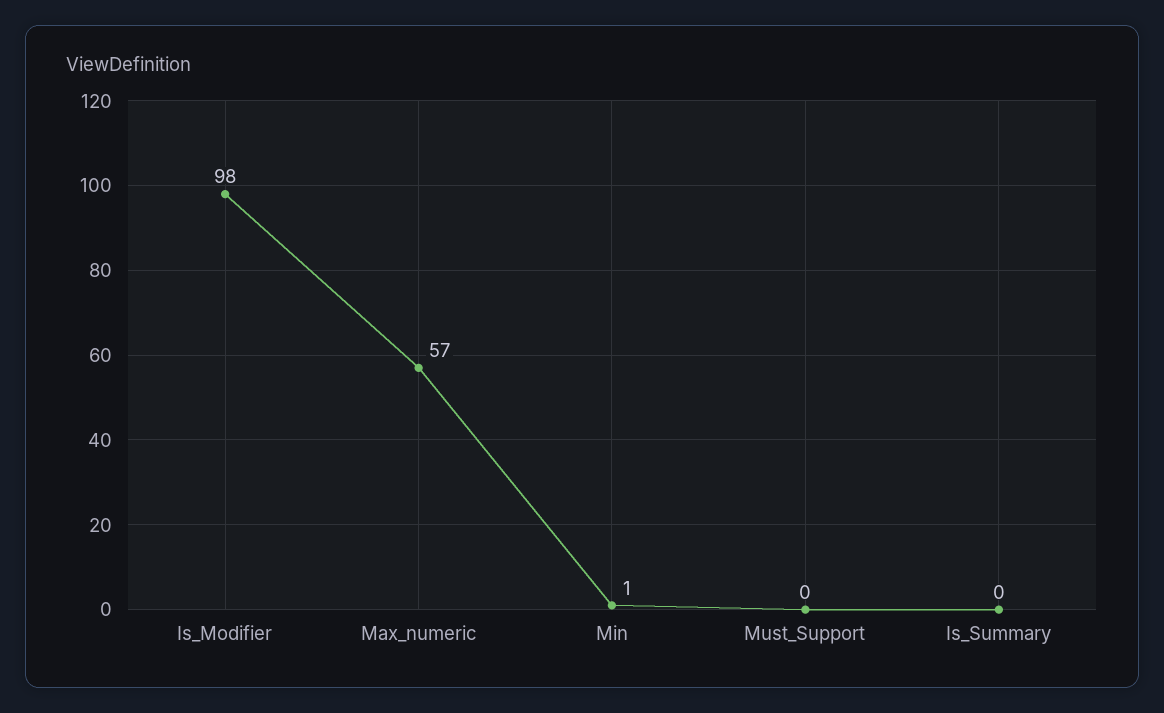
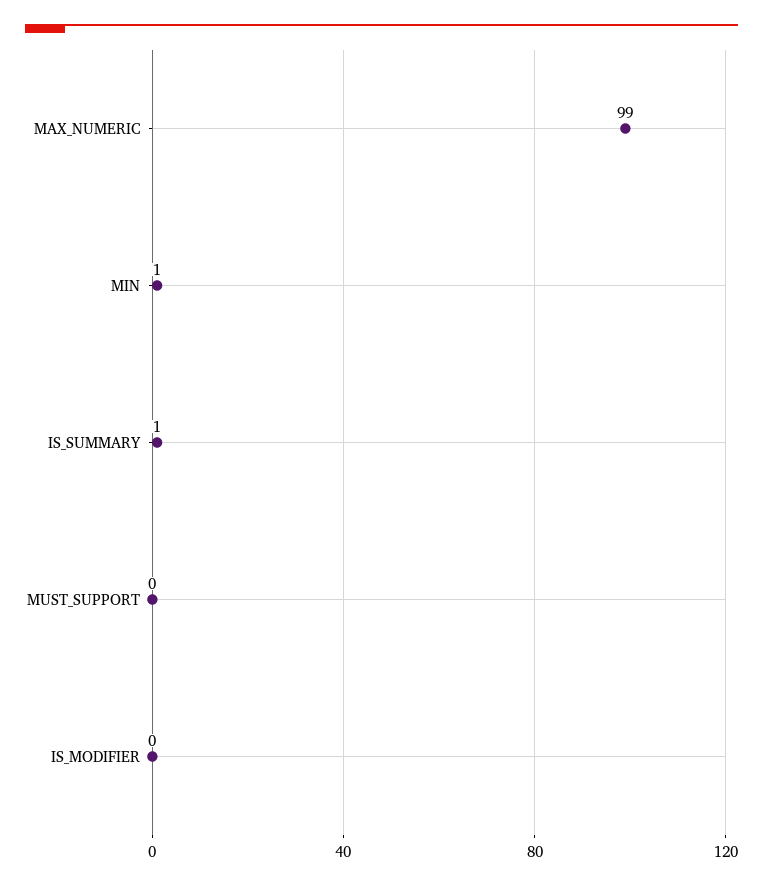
Is_Modifier: 98 -> 0
Max_numeric: 57 -> 99
Is_Summary: 0 -> 1

